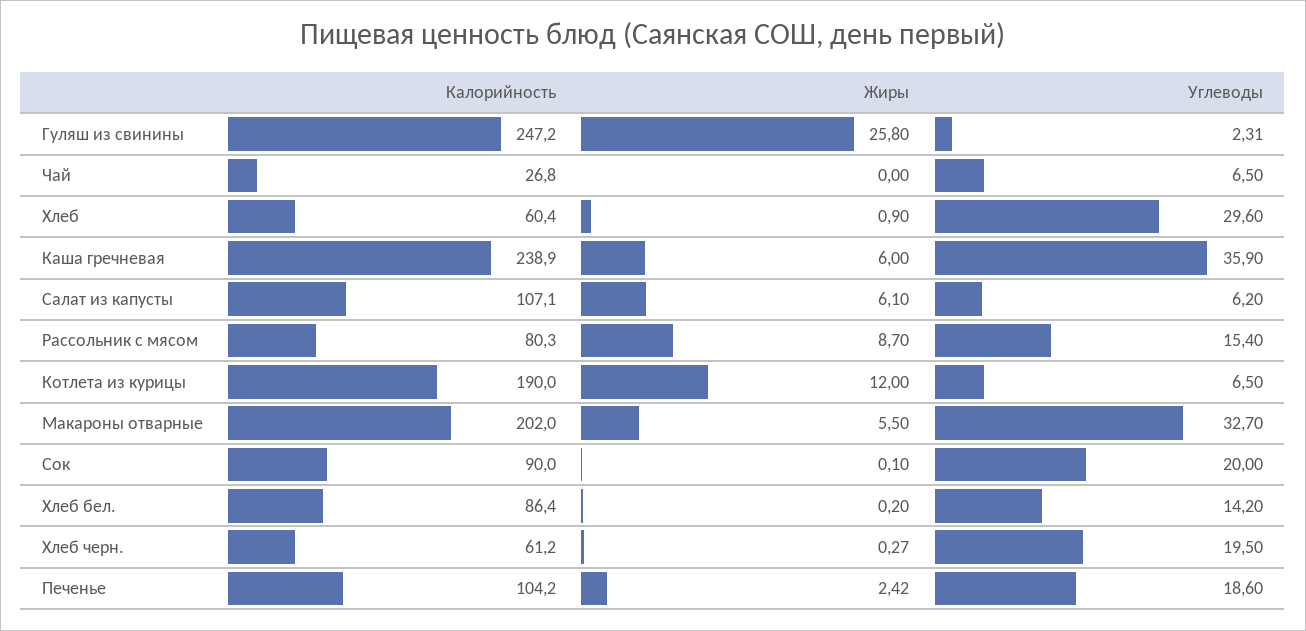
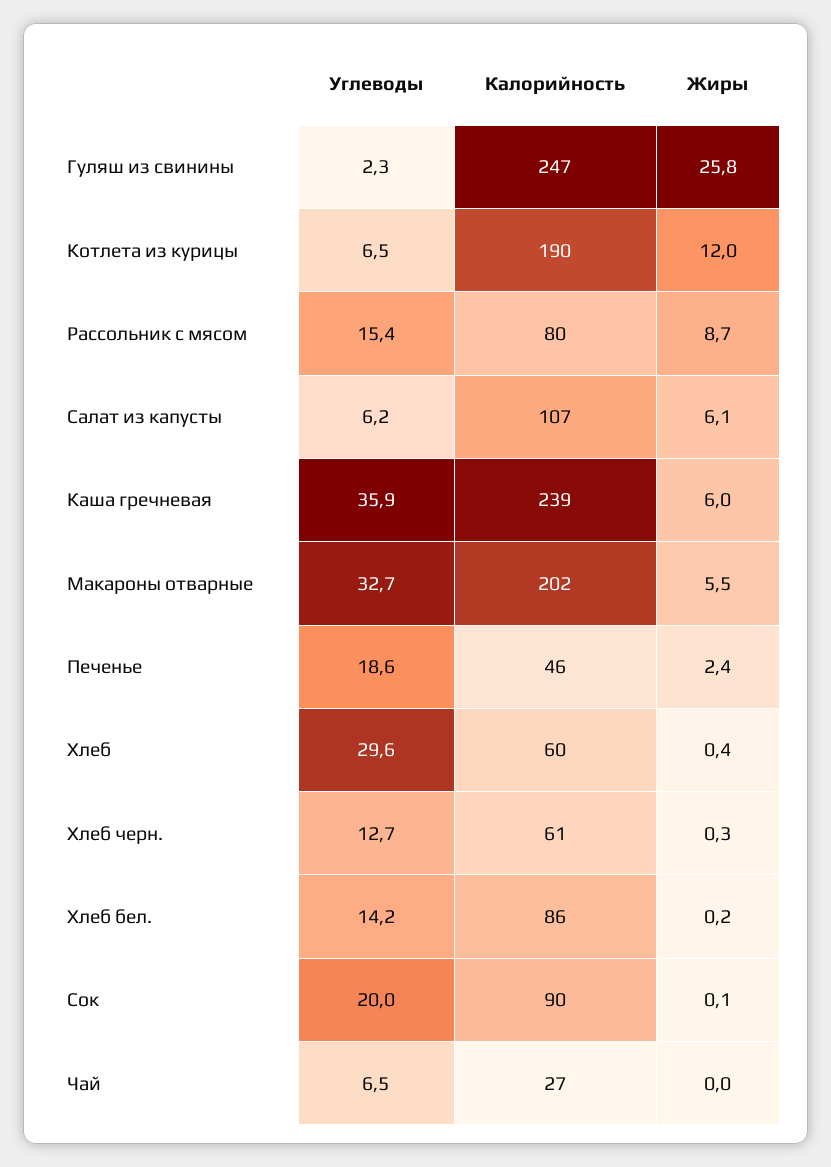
Жиры, Хлеб: 0.9 -> 0.4
Углеводы, Хлеб черн.: 19.5 -> 12.7
Калорийность, Печенье: 104.2 -> 46

